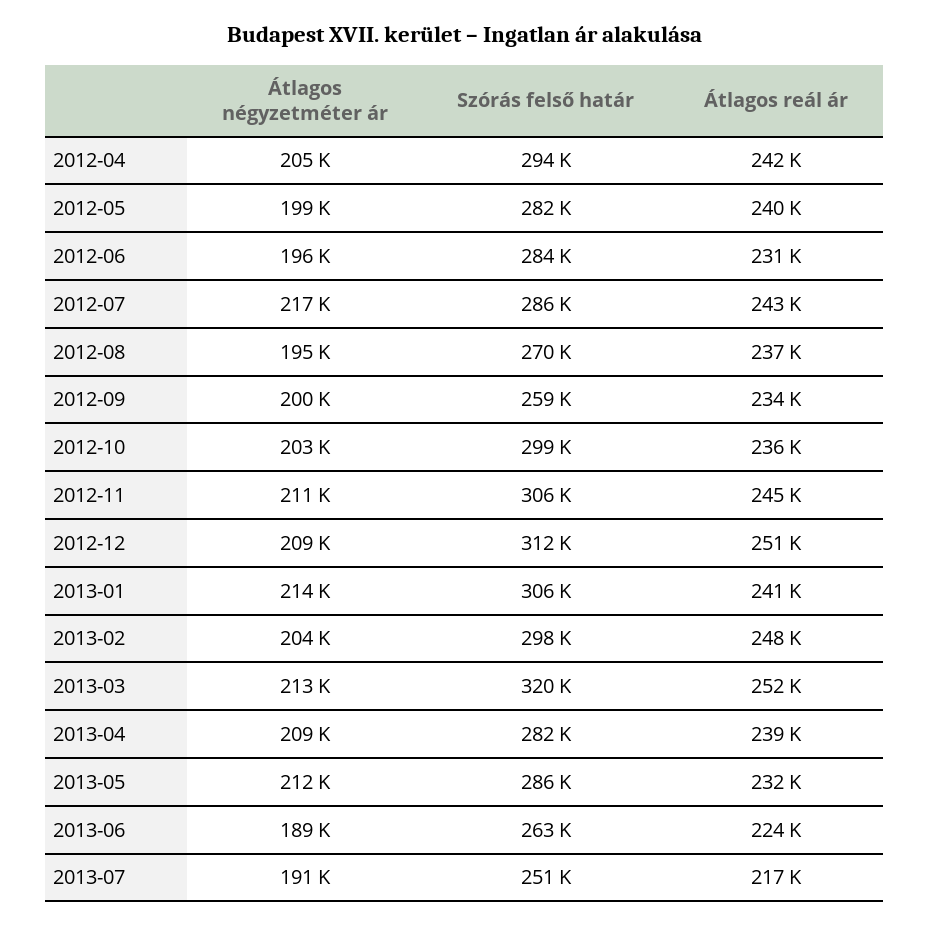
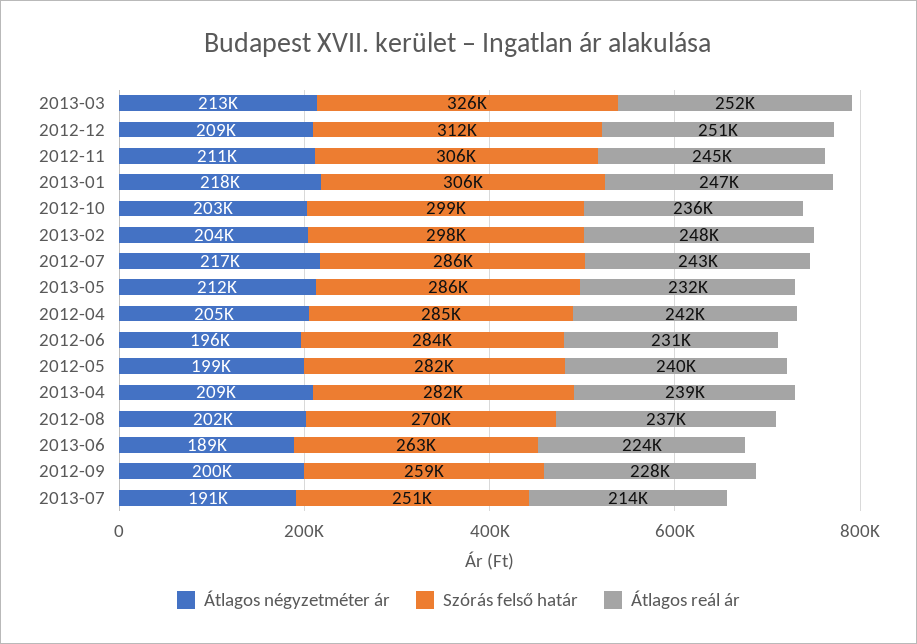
Szórás felső határ, 2012-04: 294000 -> 285000
Átlagos négyzetméter ár, 2012-08: 195000 -> 202000
Átlagos reál ár, 2012-09: 234000 -> 228000
Átlagos négyzetméter ár, 2013-01: 214000 -> 218000
Átlagos reál ár, 2013-01: 241000 -> 247000
Szórás felső határ, 2013-03: 320000 -> 326000
Átlagos reál ár, 2013-07: 217000 -> 214000

